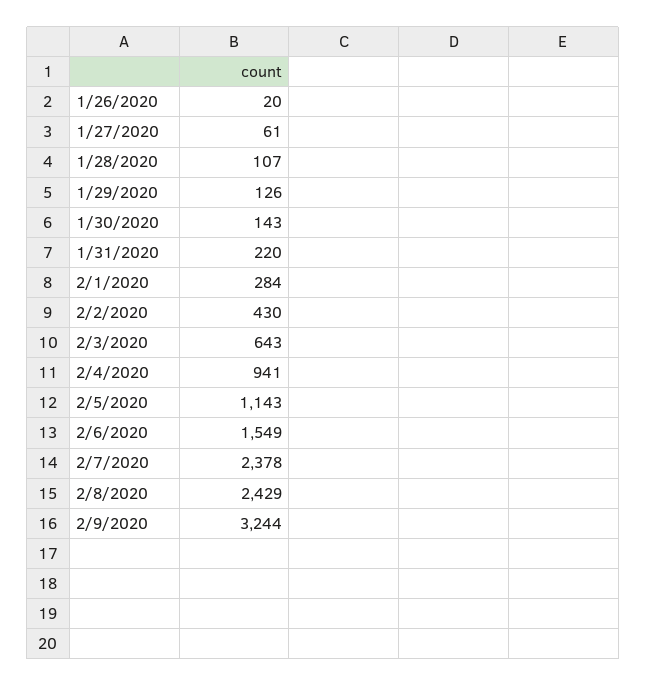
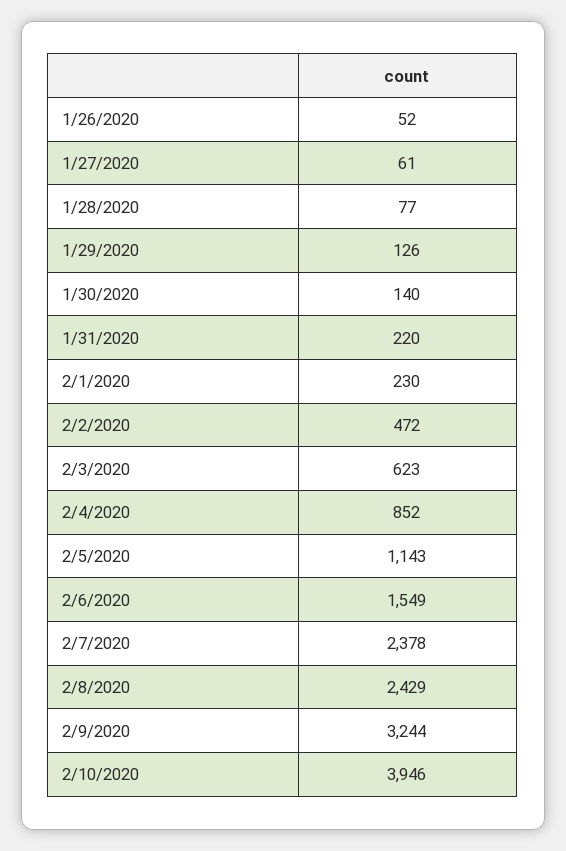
1/26/2020: 20 -> 52
1/28/2020: 107 -> 77
1/30/2020: 143 -> 140
2/1/2020: 284 -> 230
2/2/2020: 430 -> 472
2/3/2020: 643 -> 623
2/4/2020: 941 -> 852
2/10/2020: none -> 3946

